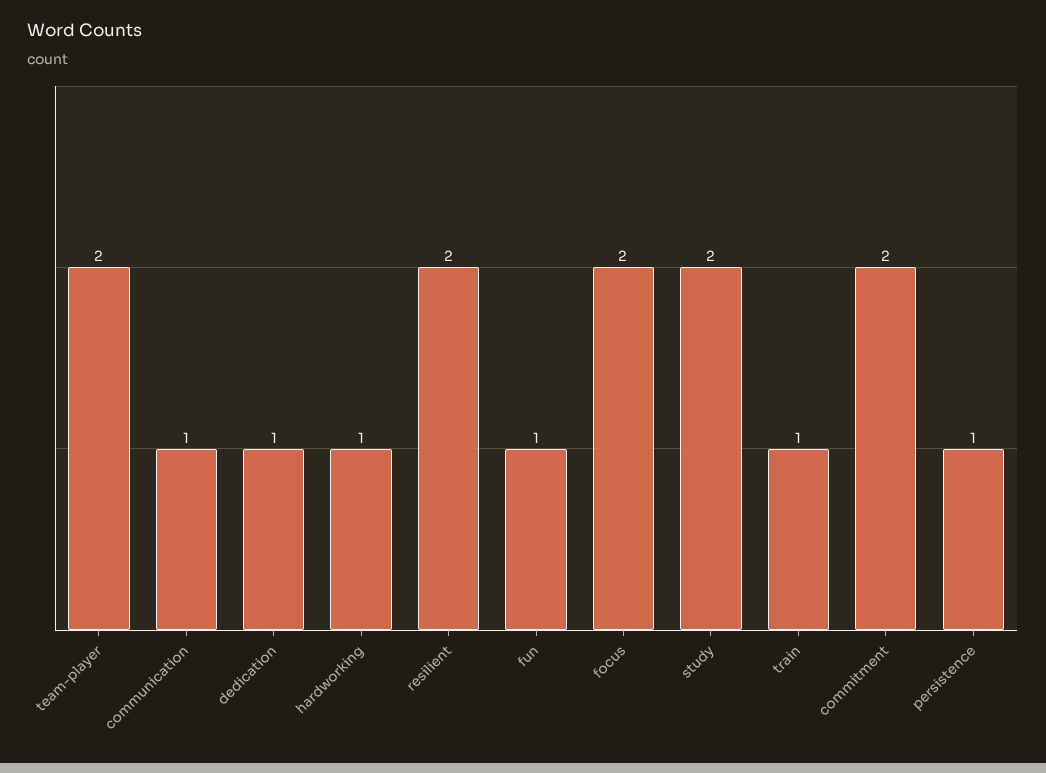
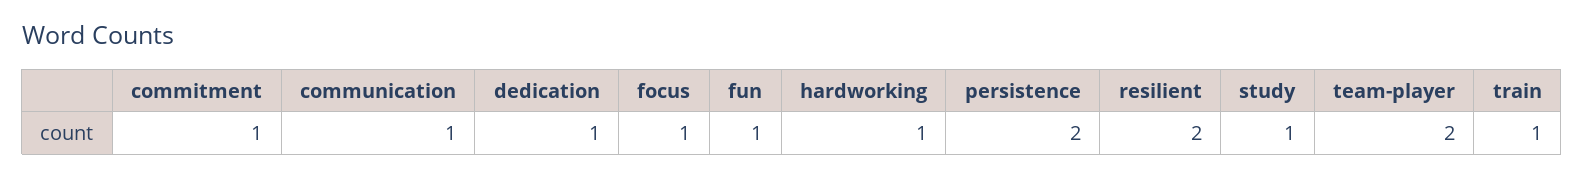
focus: 2 -> 1
study: 2 -> 1
commitment: 2 -> 1
persistence: 1 -> 2

